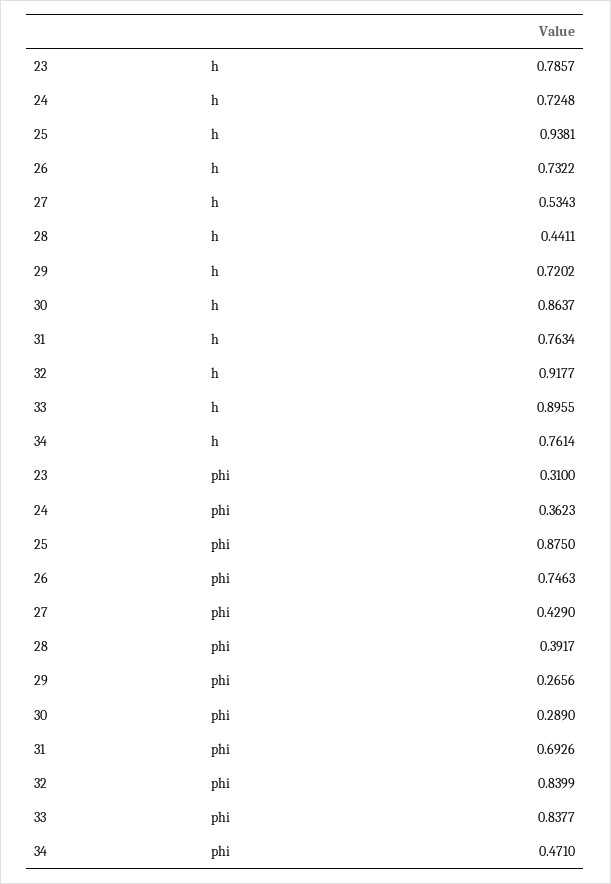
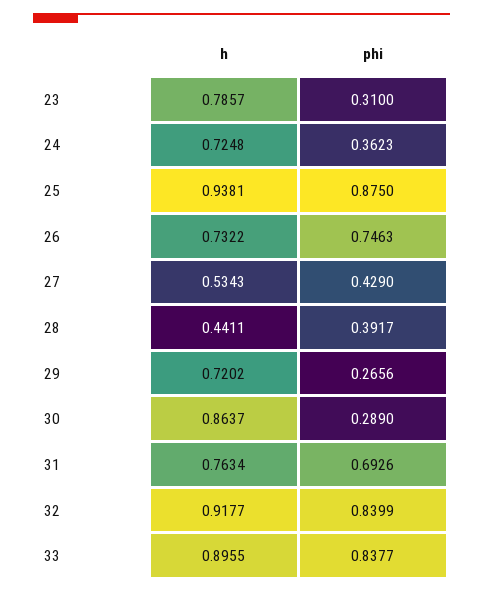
34, h: 0.7614 -> none
34, phi: 0.471 -> none

